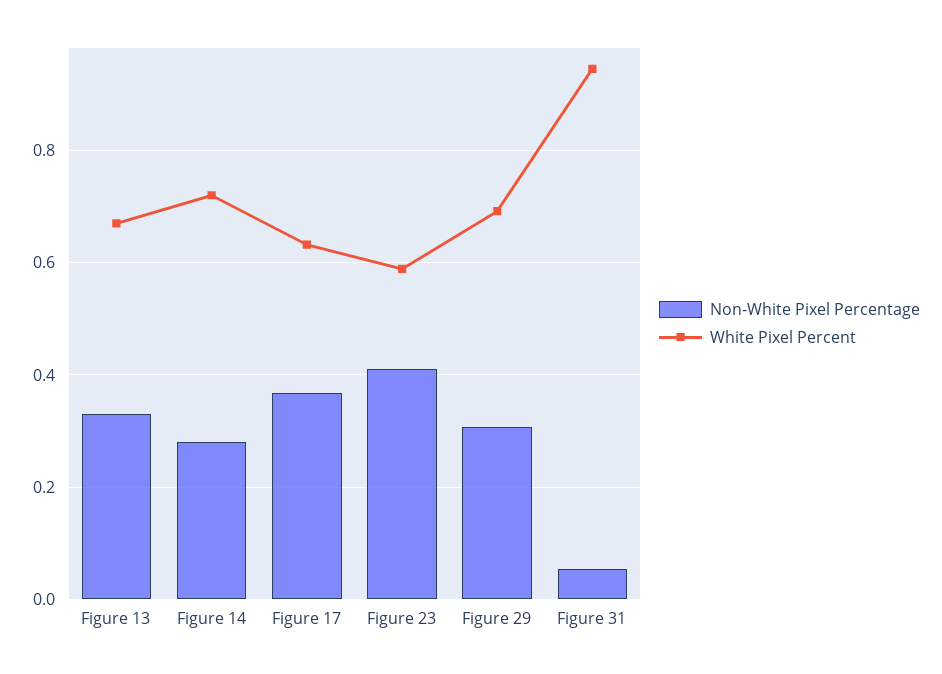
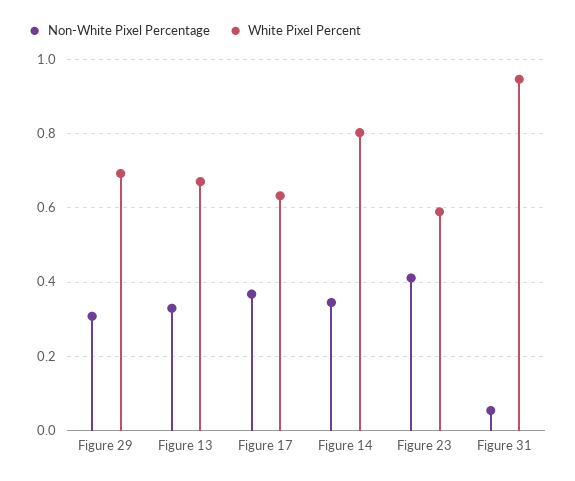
Non-White Pixel Percentage, Figure 14: 0.28 -> 0.34
White Pixel Percent, Figure 14: 0.72 -> 0.8

